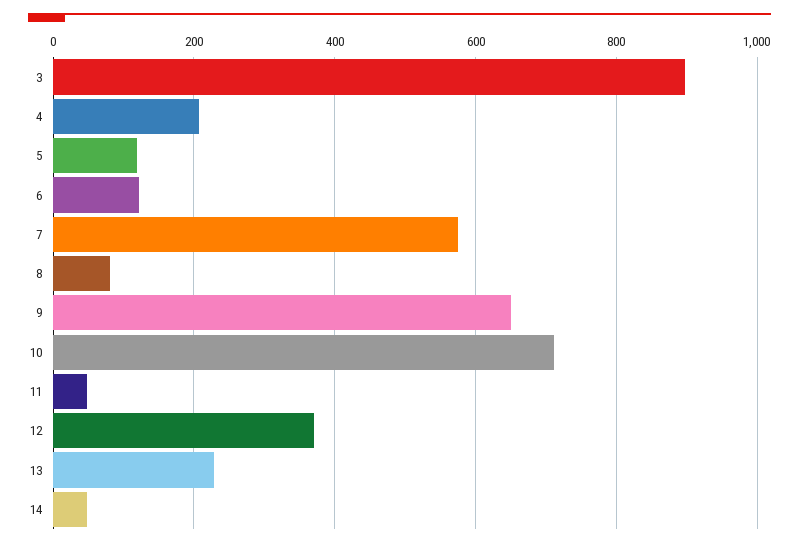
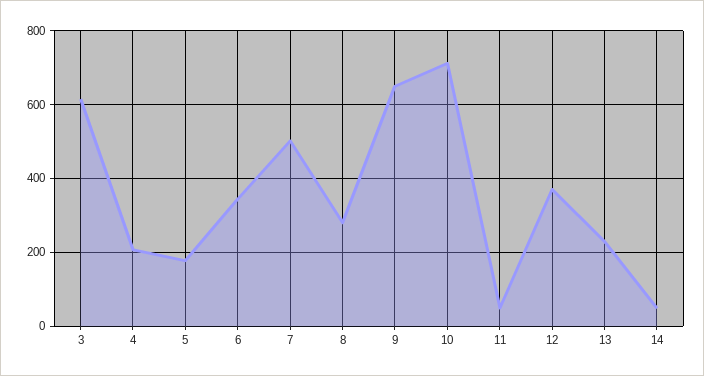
3: 900 -> 620
5: 120 -> 180
6: 120 -> 340
7: 580 -> 500
8: 80 -> 280

